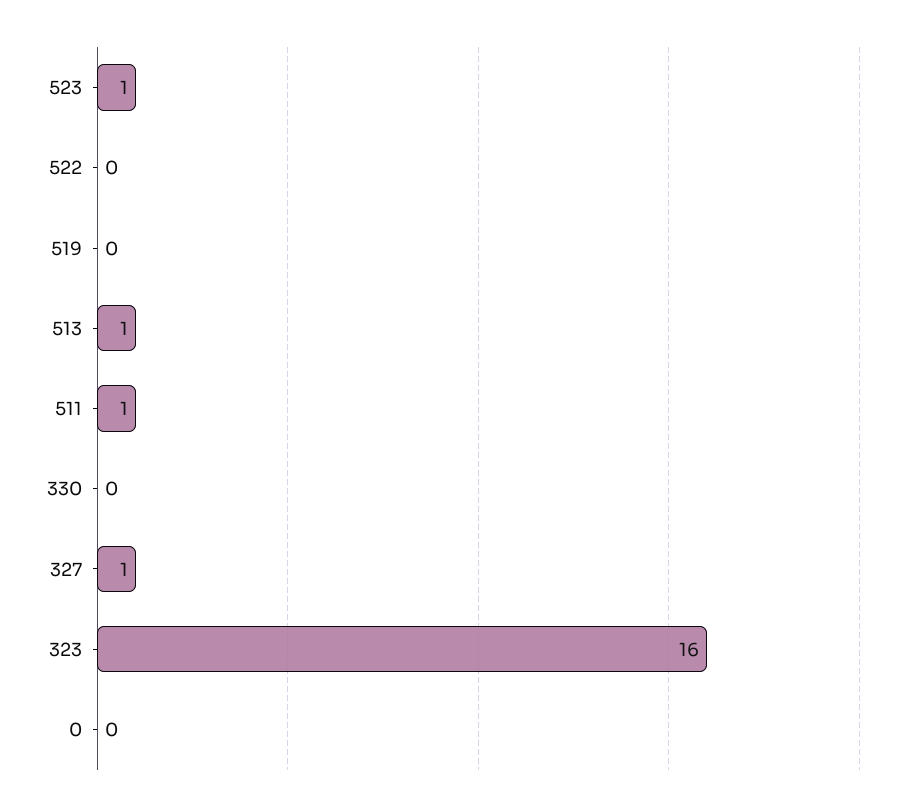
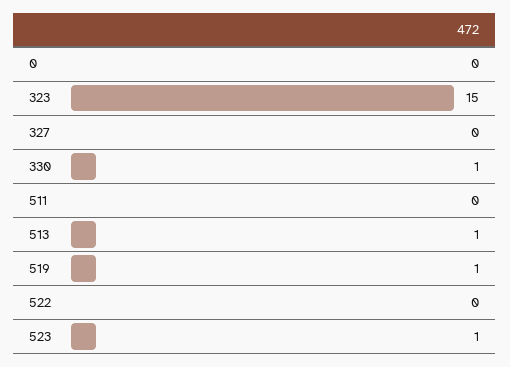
519: 0 -> 1
511: 1 -> 0
330: 0 -> 1
327: 1 -> 0
323: 16 -> 15

